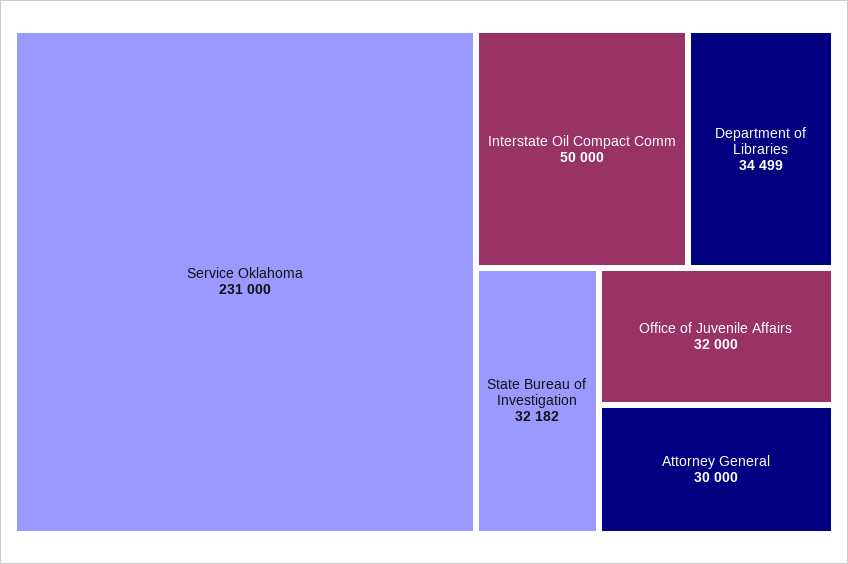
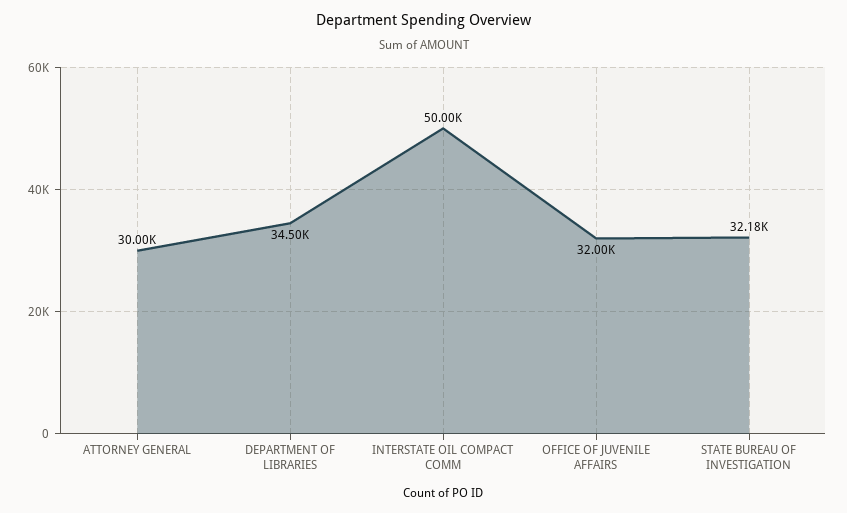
Service Oklahoma: 231000 -> none

